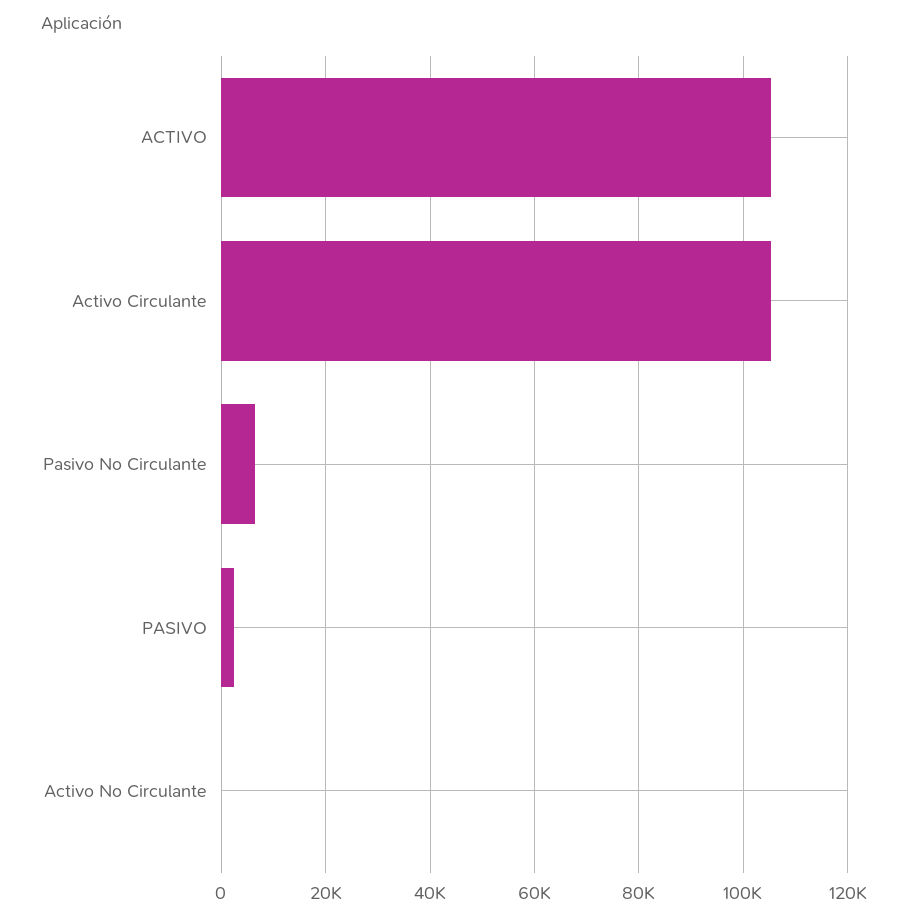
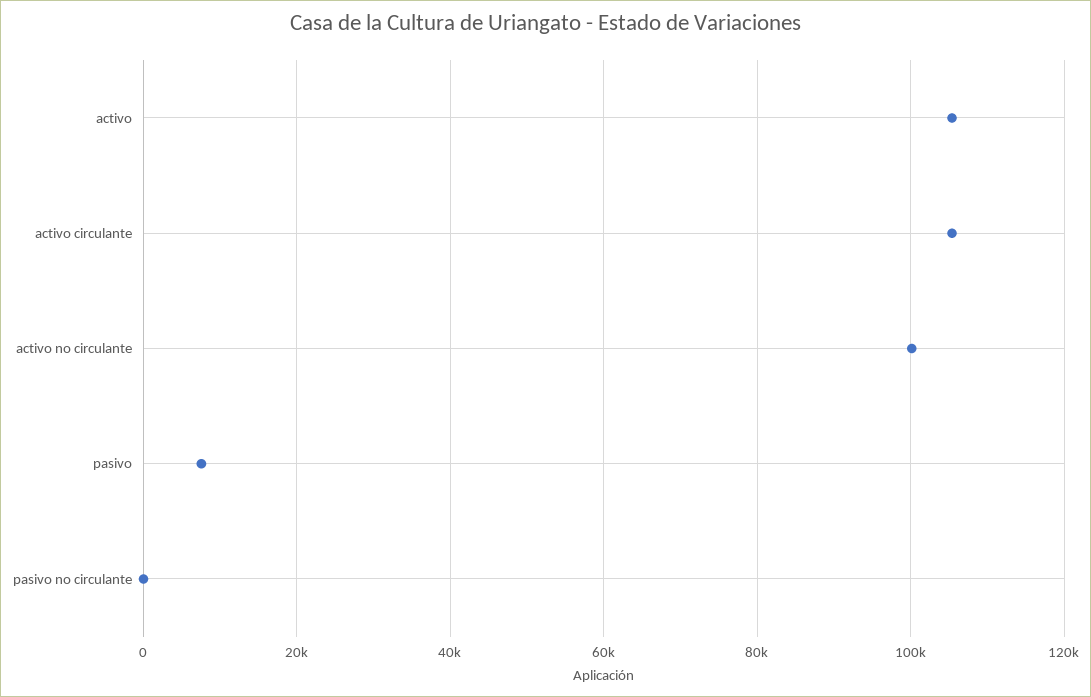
Pasivo No Circulante: 6000 -> 0
PASIVO: 2000 -> 8000
Activo No Circulante: 0 -> 100000

